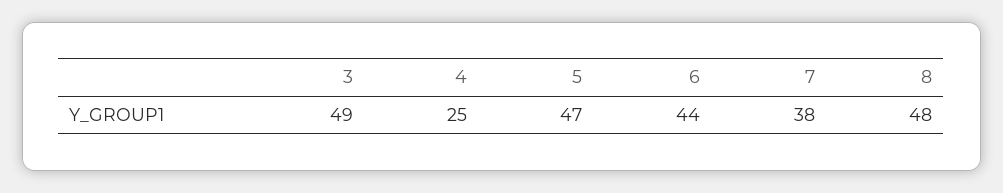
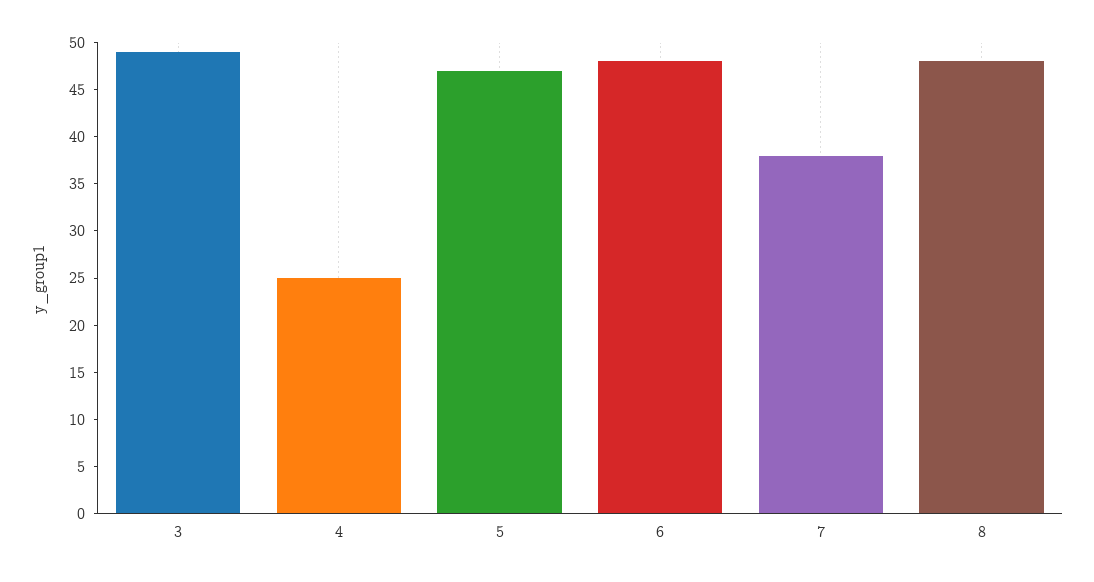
6: 44 -> 48

